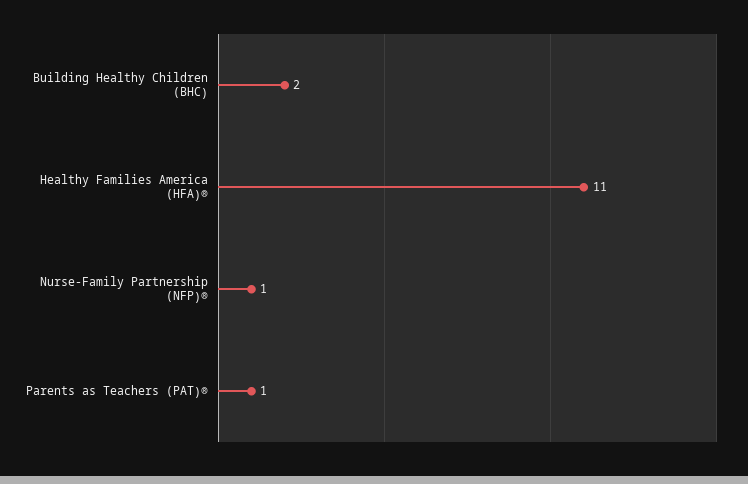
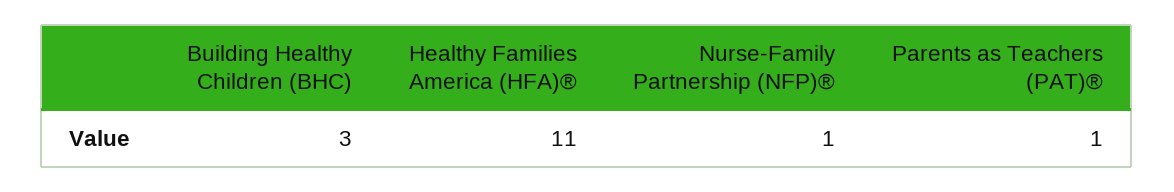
Building Healthy Children (BHC): 2 -> 3

